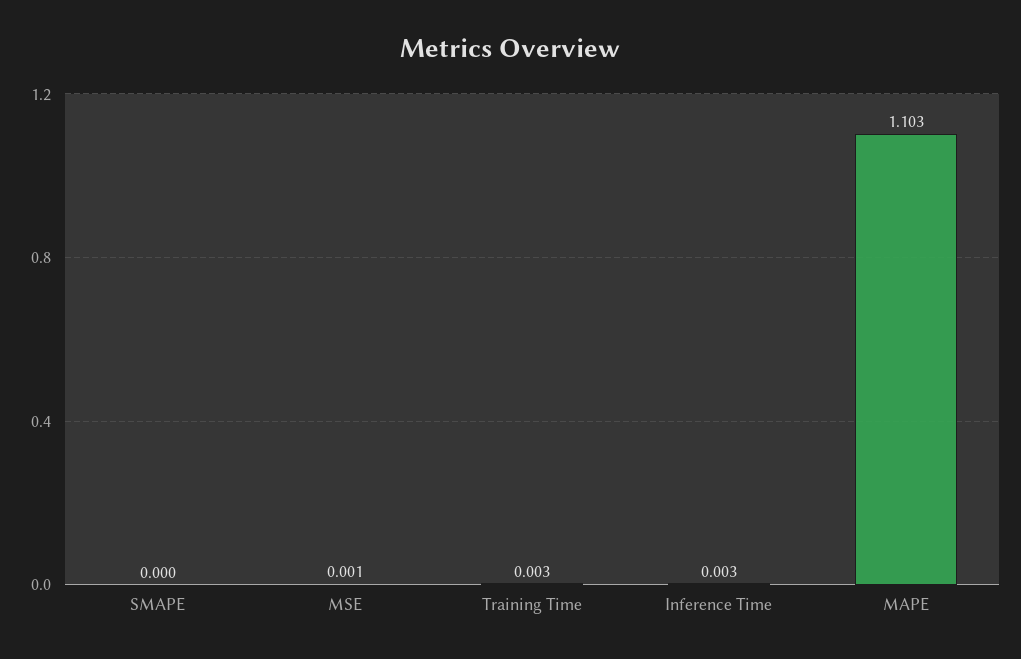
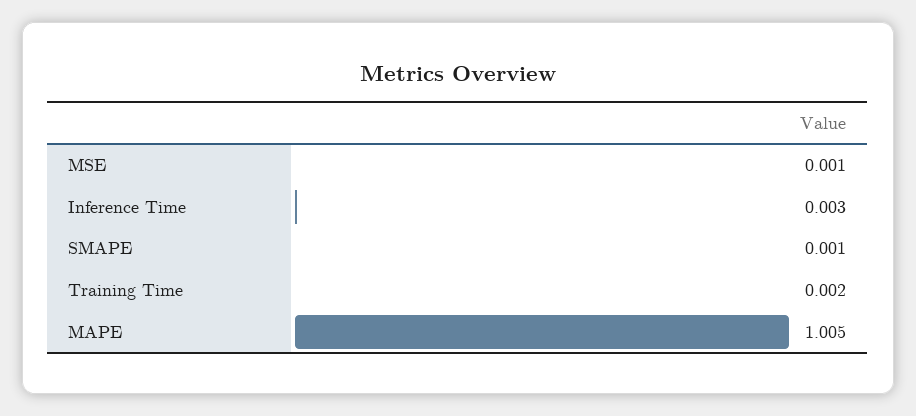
SMAPE: 0 -> 0.001
Training Time: 0.003 -> 0.002
MAPE: 1.103 -> 1.005

